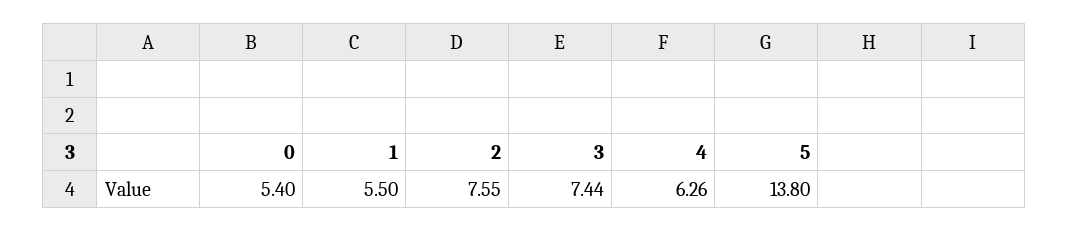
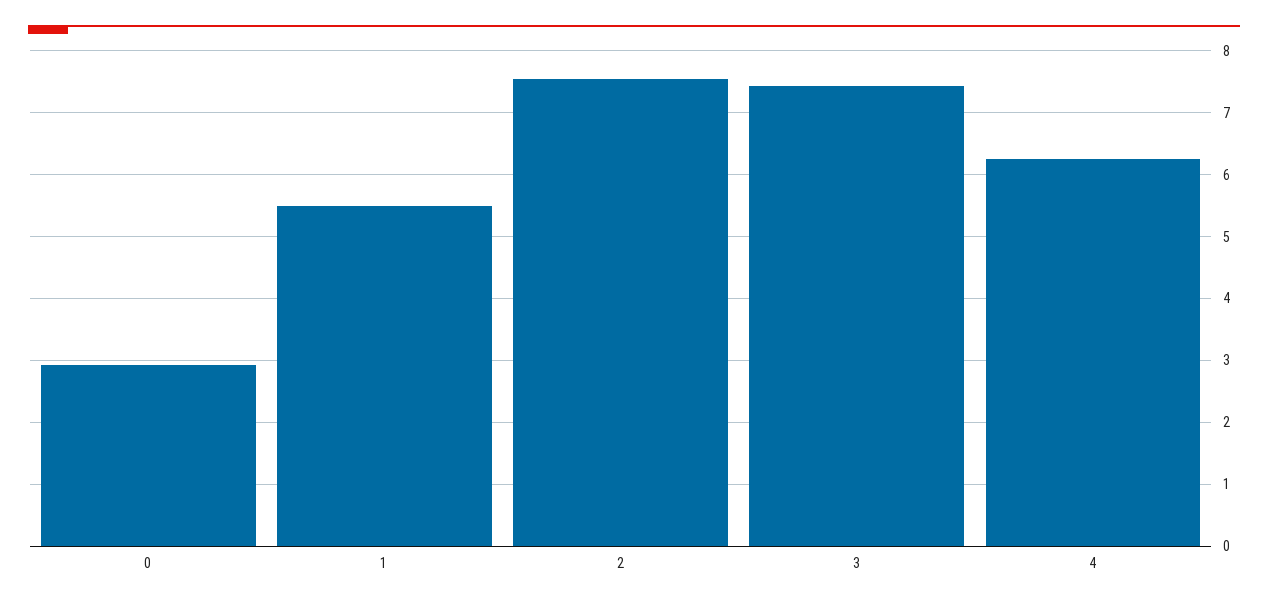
0: 5.4 -> 2.9
5: 13.8 -> none

